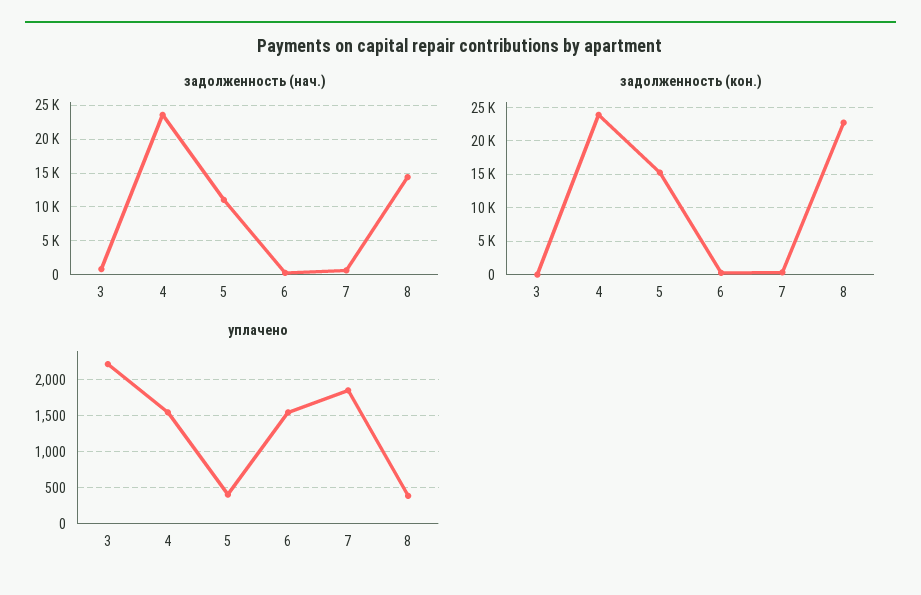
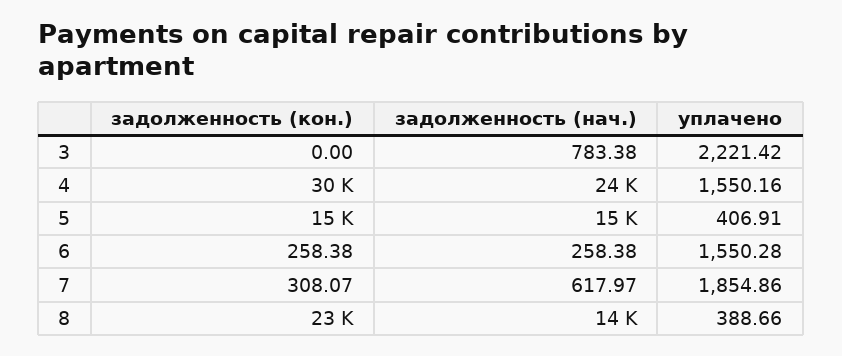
задолженность (нач.), 5: 11000 -> 15000
задолженность (кон.), 4: 24000 -> 30000

